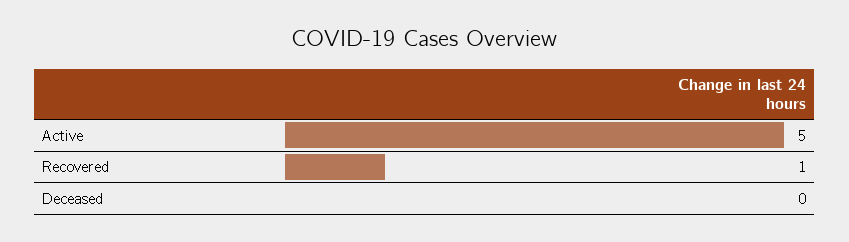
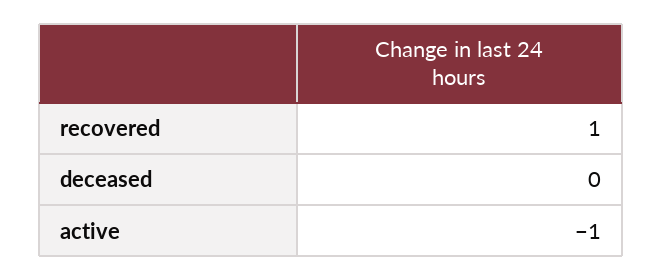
Active: 5 -> -1

